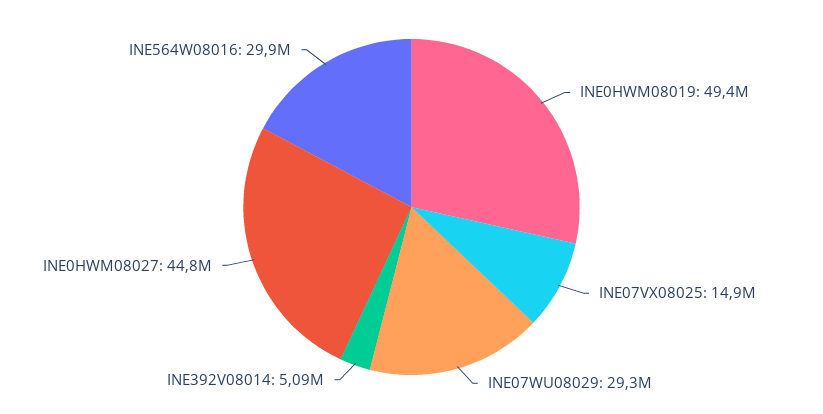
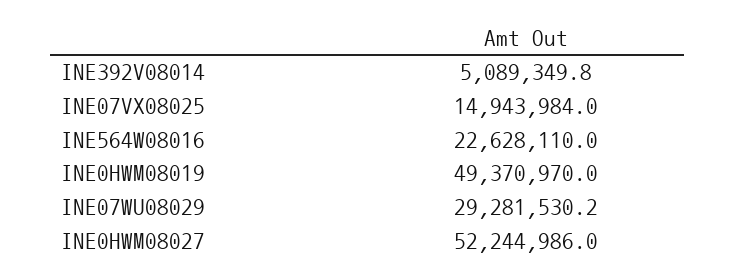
INE0HWM08027: 44800000 -> 52244986
INE564W08016: 29900000 -> 22628110

